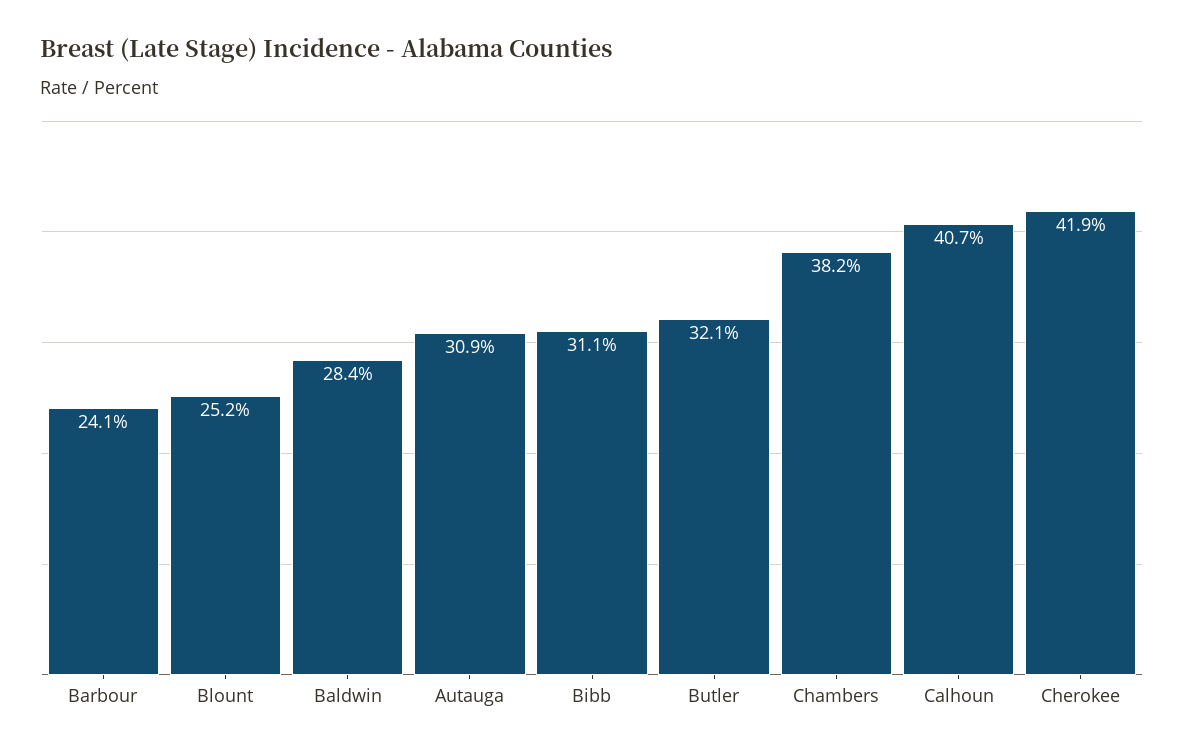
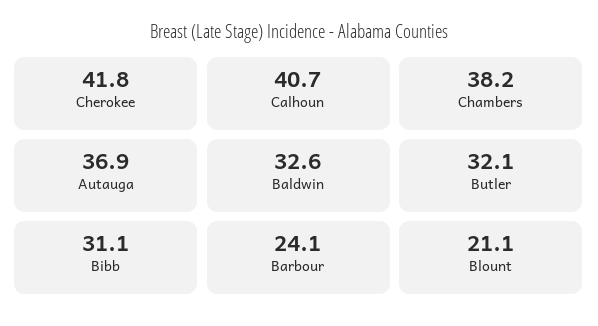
Blount: 25.2 -> 21.1
Baldwin: 28.4 -> 32.6
Autauga: 30.9 -> 36.9
Cherokee: 41.9 -> 41.8

